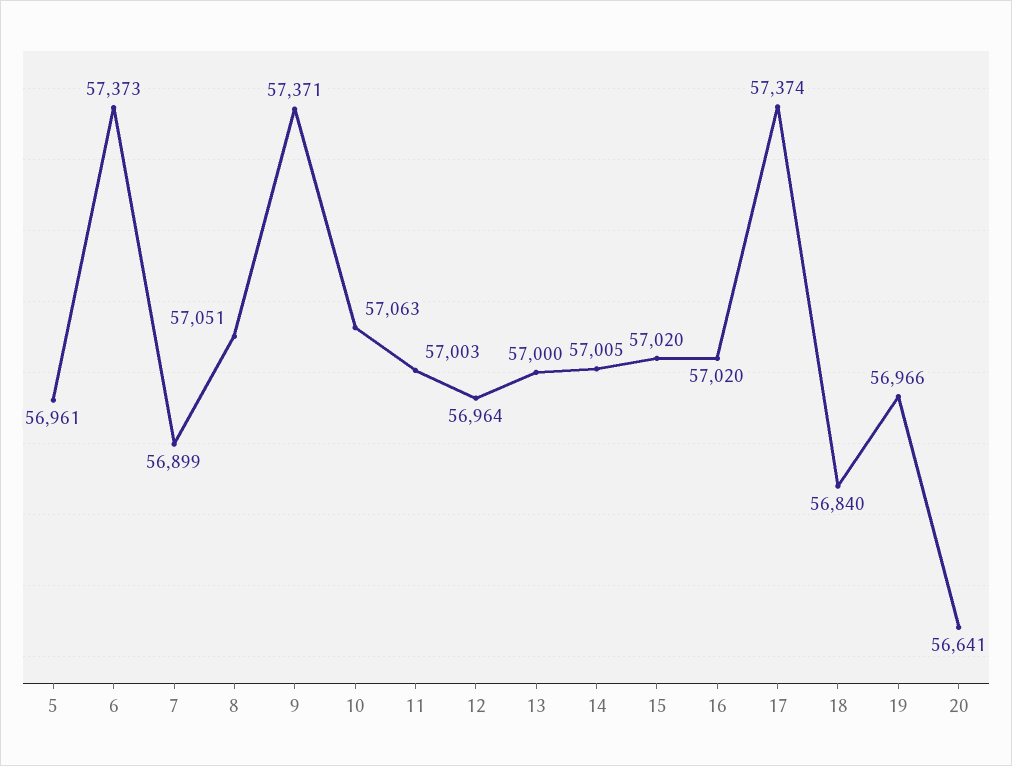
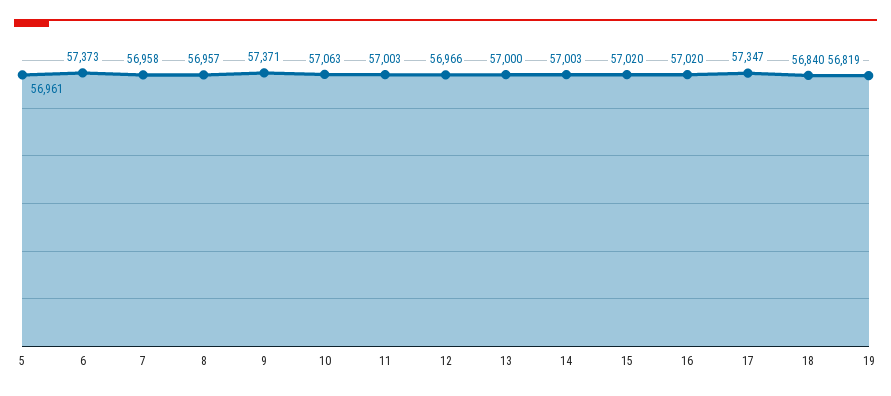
7: 56899 -> 56958
8: 57051 -> 56957
12: 56964 -> 56966
14: 57005 -> 57003
17: 57374 -> 57347
19: 56966 -> 56819
20: 56641 -> none

